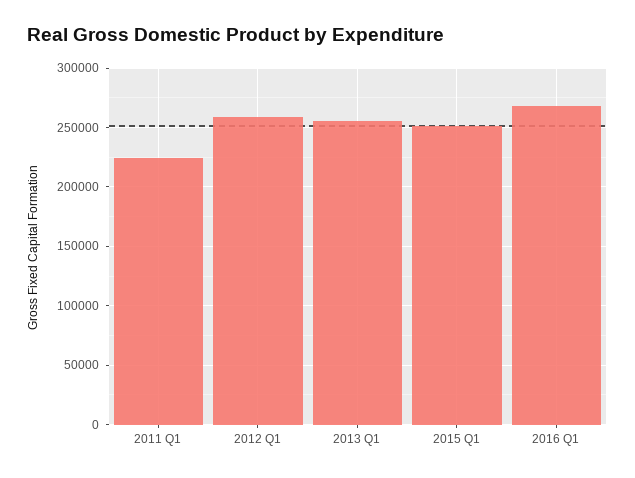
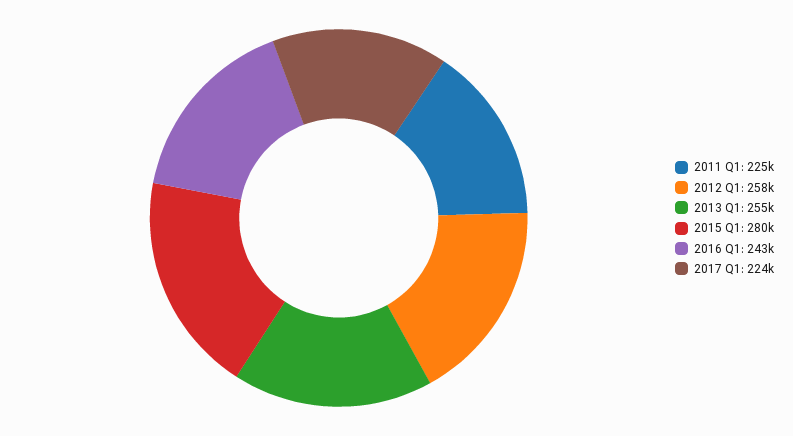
2015 Q1: 250000 -> 280000
2016 Q1: 270000 -> 243000
2017 Q1: none -> 224000

